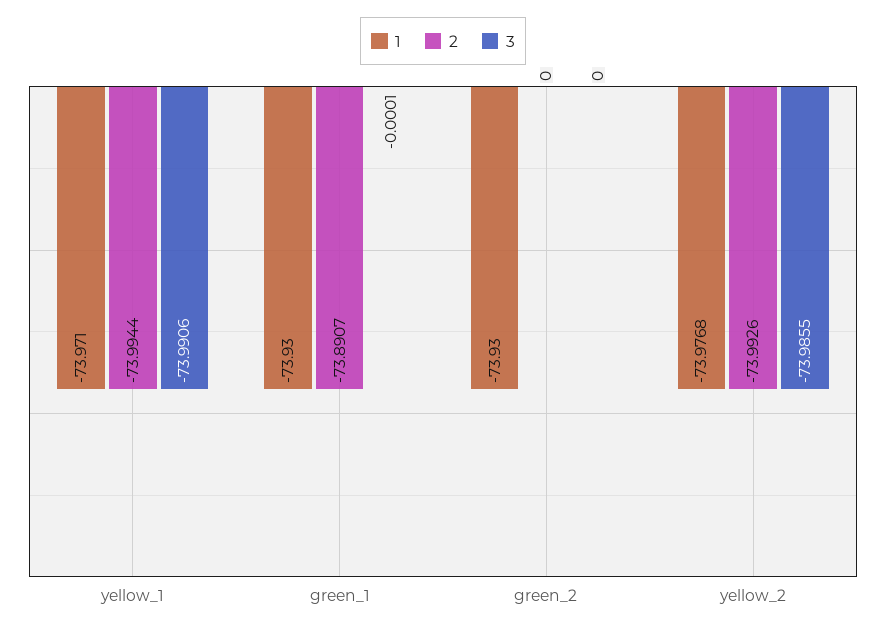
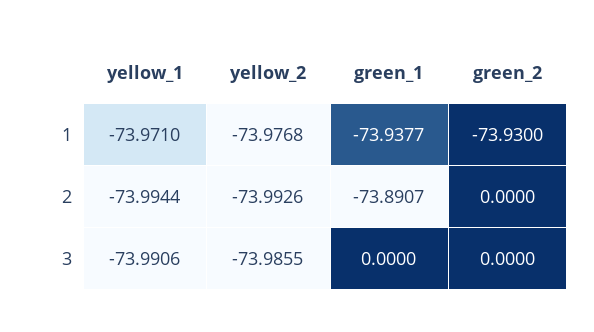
1, green_1: -73.93 -> -73.9377
3, green_1: -0.0001 -> 0

